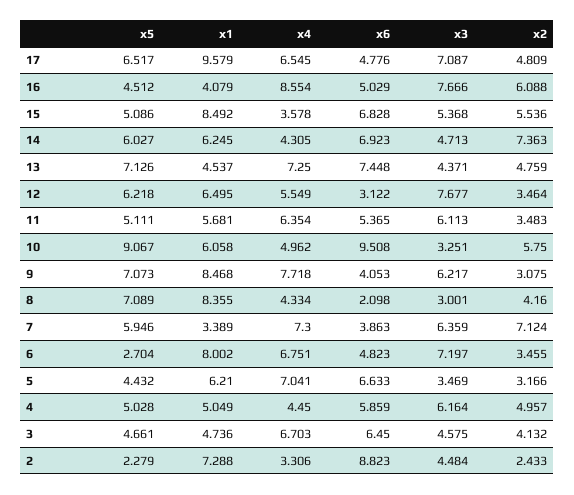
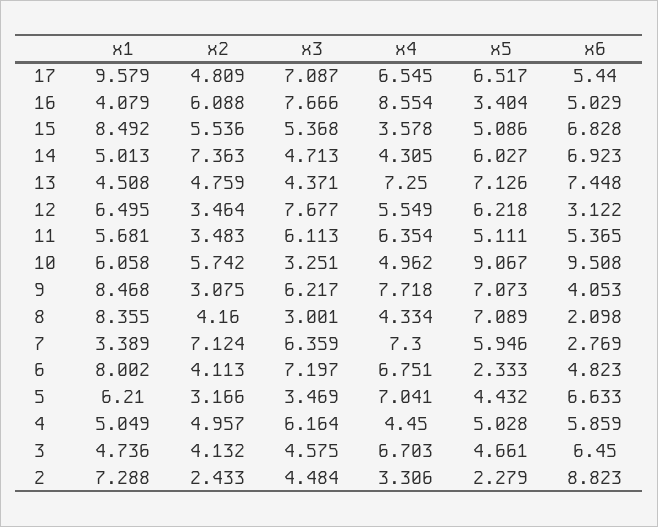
x6, 17: 4.776 -> 5.44
x5, 16: 4.512 -> 3.404
x1, 14: 6.245 -> 5.013
x1, 13: 4.537 -> 4.508
x2, 10: 5.75 -> 5.742
x6, 7: 3.863 -> 2.769
x5, 6: 2.704 -> 2.333
x2, 6: 3.455 -> 4.113

